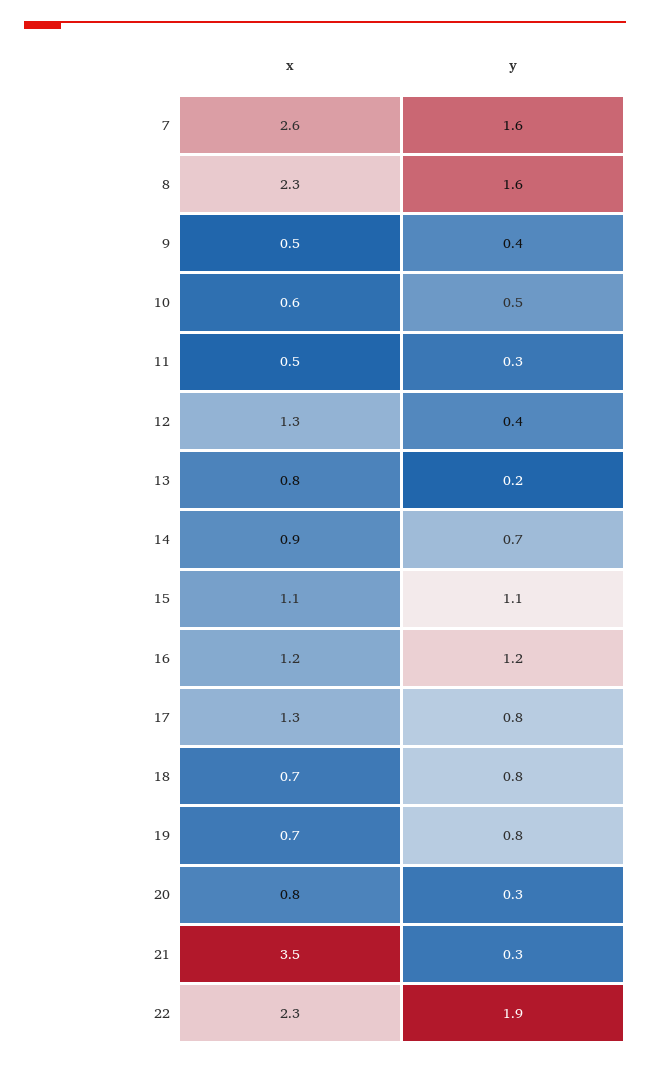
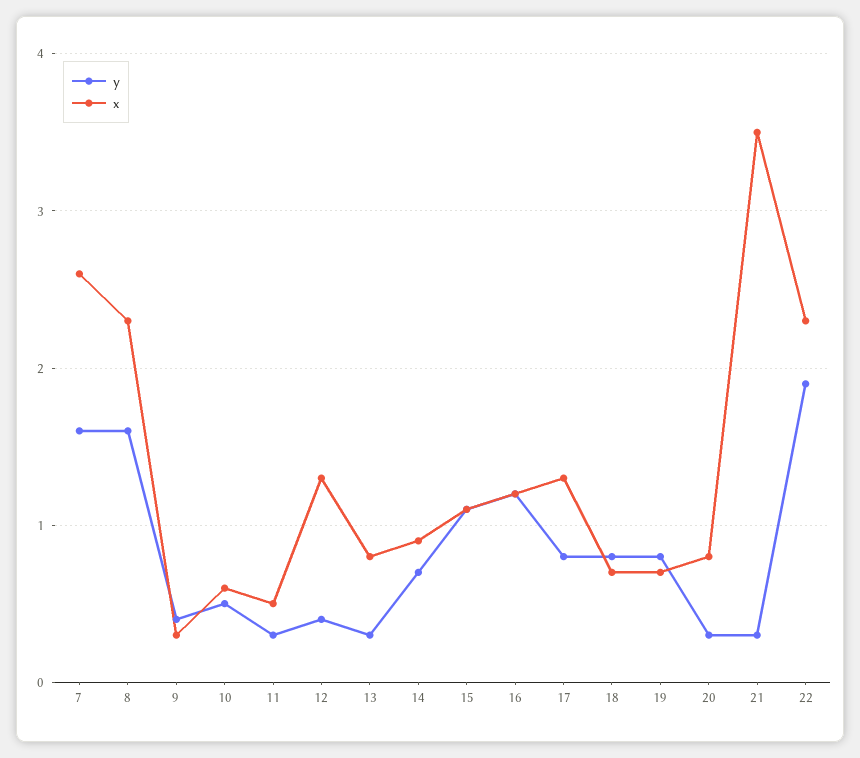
x, 9: 0.5 -> 0.3
y, 13: 0.2 -> 0.3

